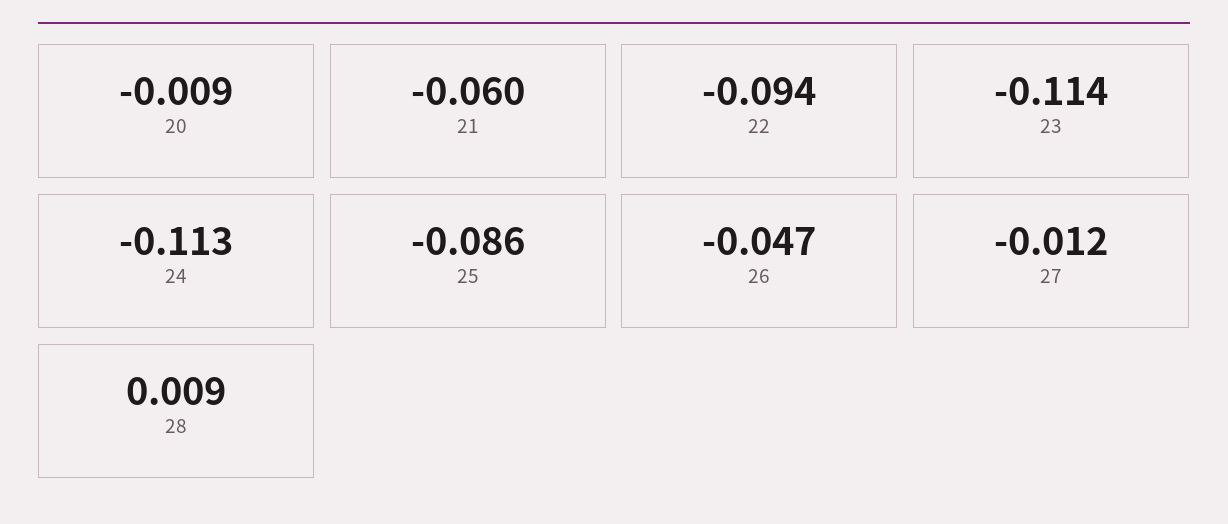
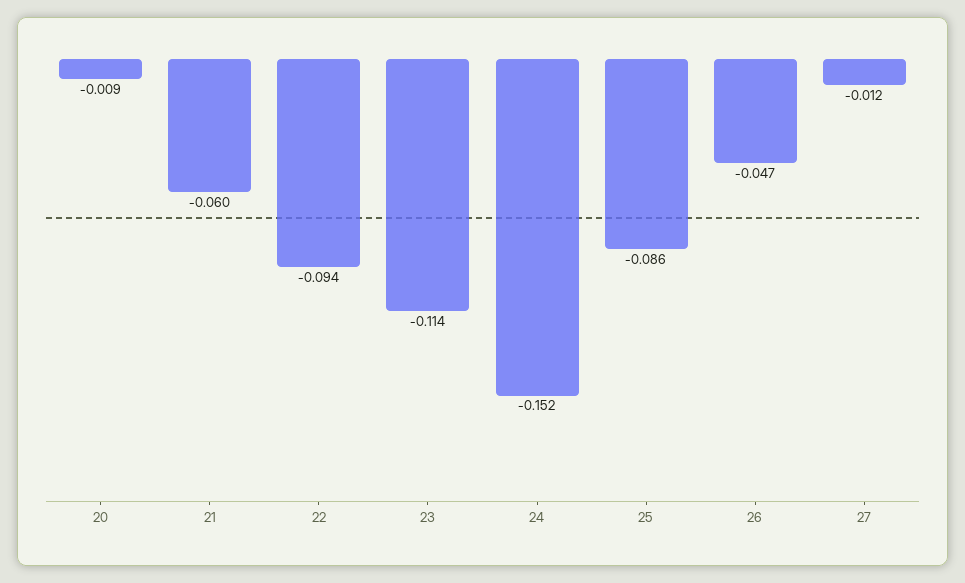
24: -0.113 -> -0.152
28: 0.009 -> none

